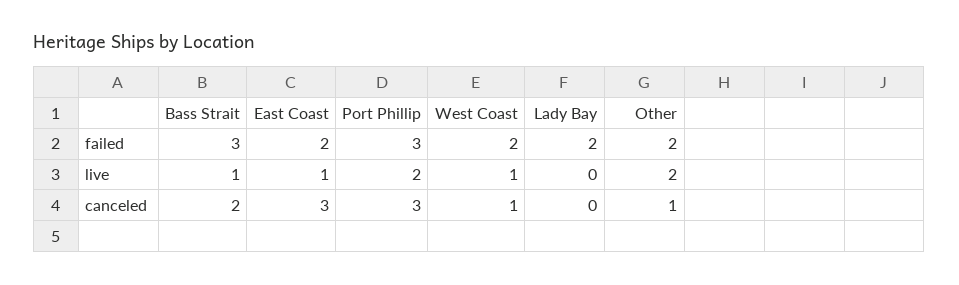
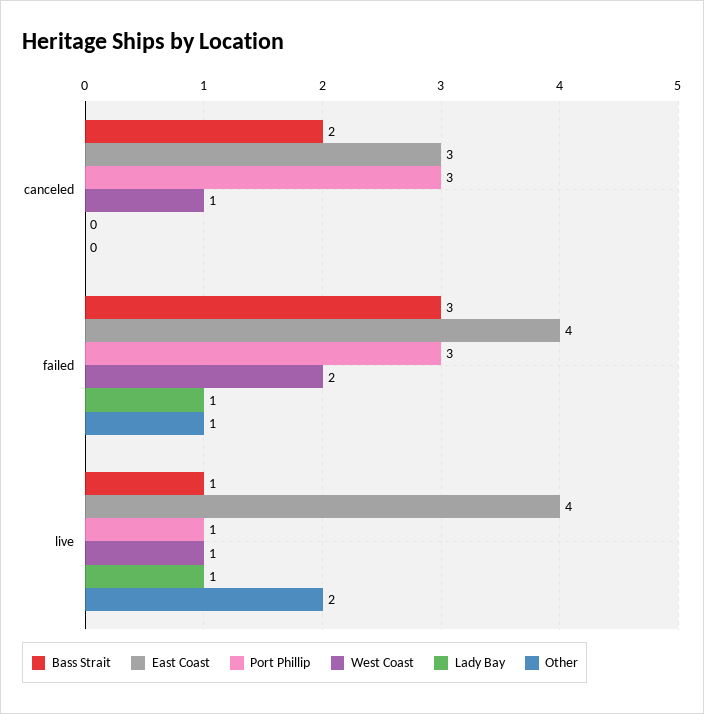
East Coast, failed: 2 -> 4
Lady Bay, failed: 2 -> 1
Other, failed: 2 -> 1
East Coast, live: 1 -> 4
Port Phillip, live: 2 -> 1
Lady Bay, live: 0 -> 1
Other, canceled: 1 -> 0

